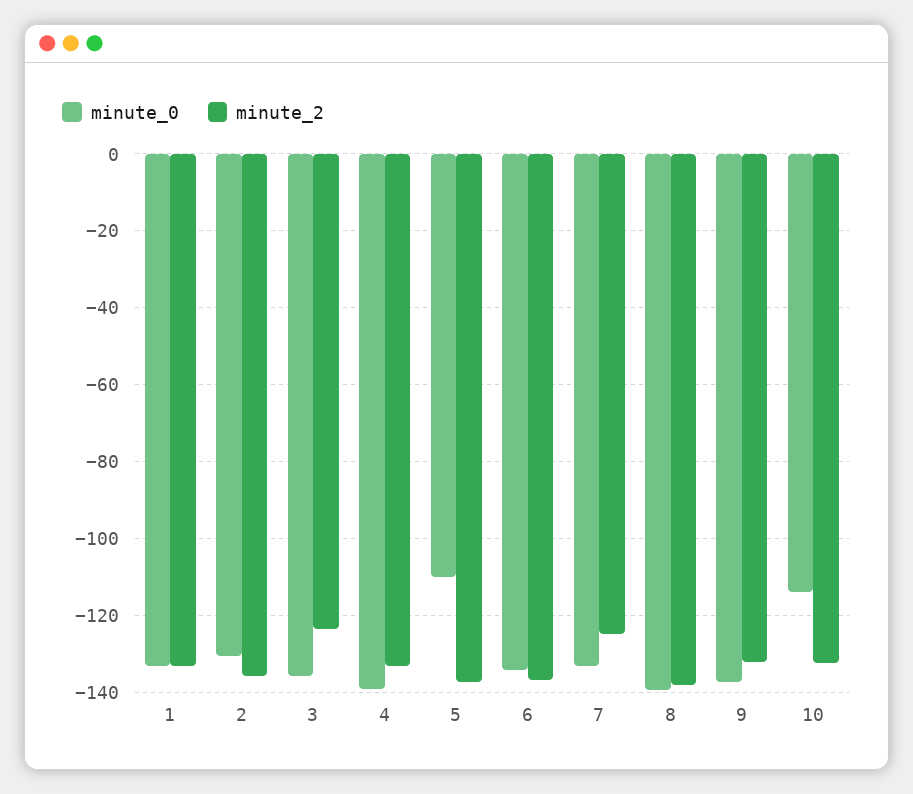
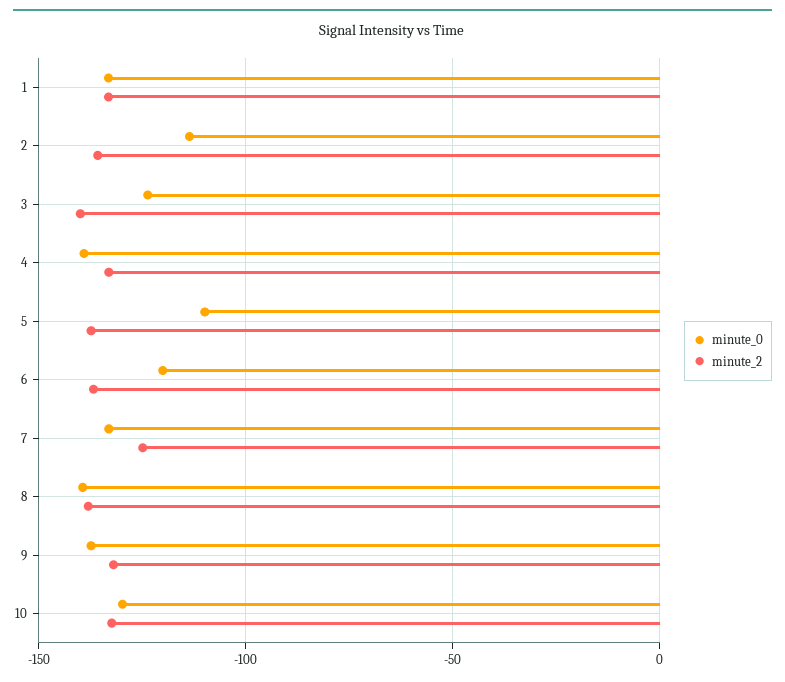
minute_0, 2: -130 -> -115
minute_0, 3: -136 -> -125
minute_2, 3: -124 -> -140
minute_0, 6: -134 -> -120
minute_0, 10: -114 -> -130

